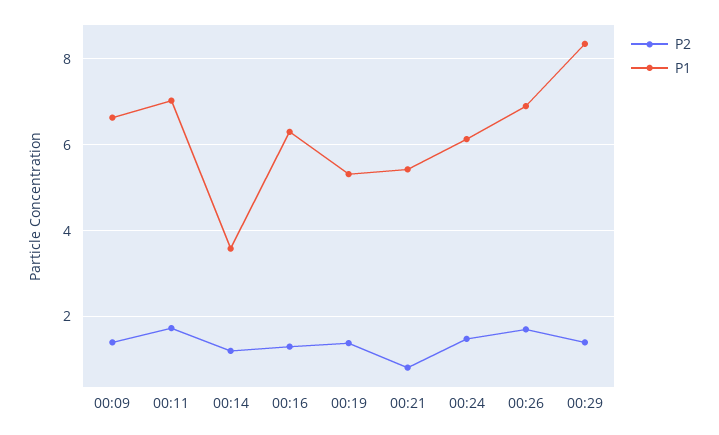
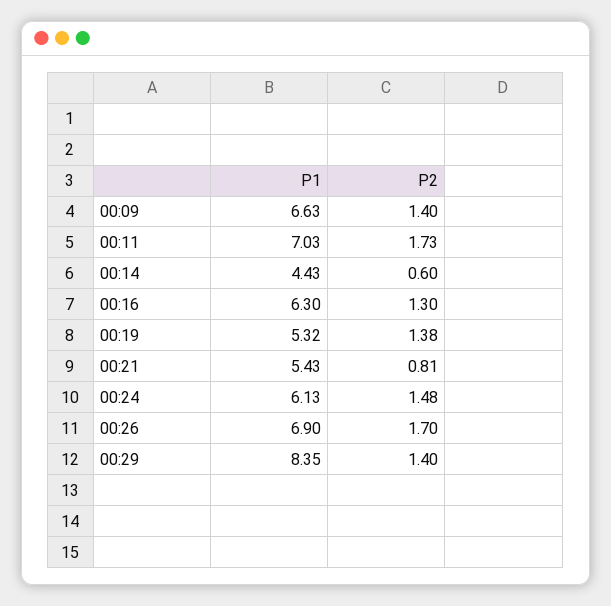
P2, 00:14: 1.2 -> 0.6
P1, 00:14: 3.6 -> 4.43

